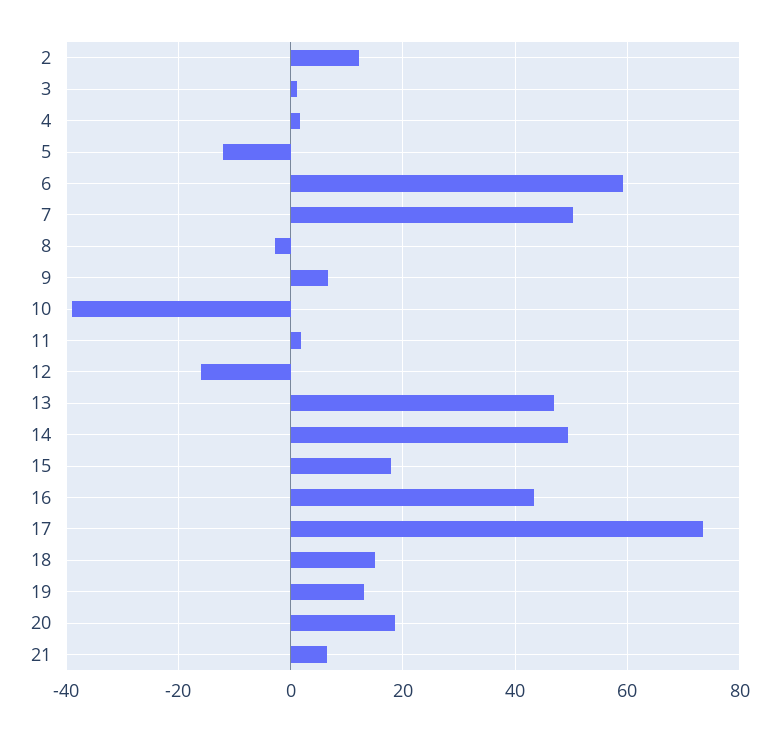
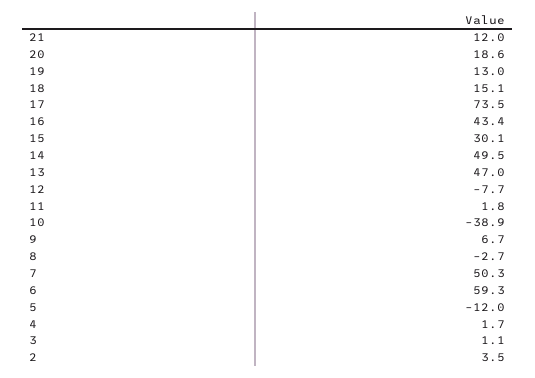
2: 12 -> 3.5
12: -16 -> -7.7
15: 18 -> 30.1
21: 6 -> 12

